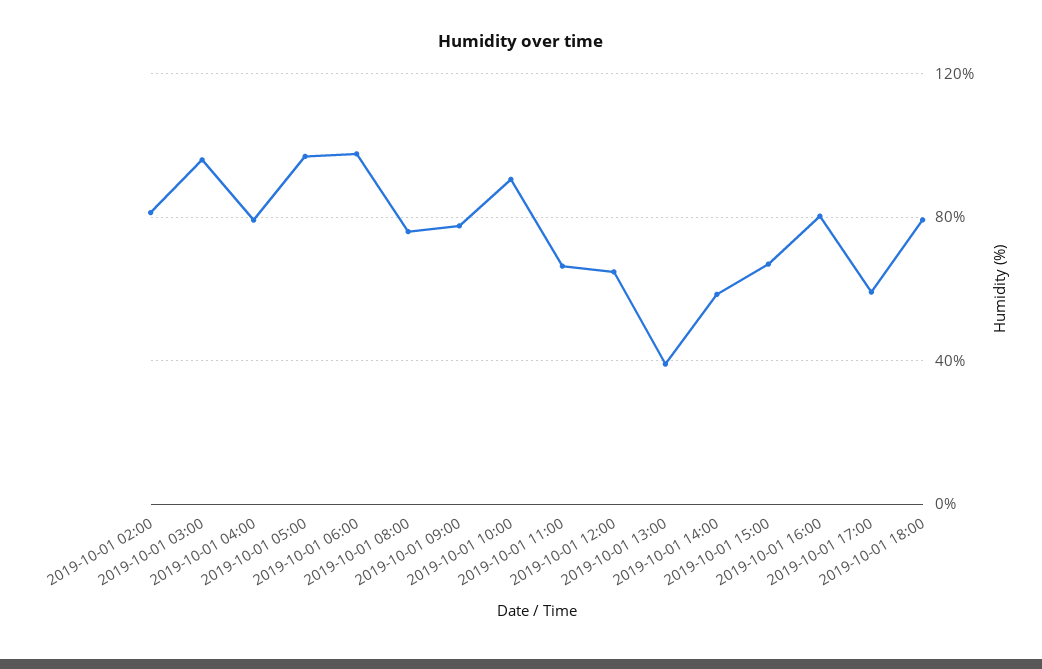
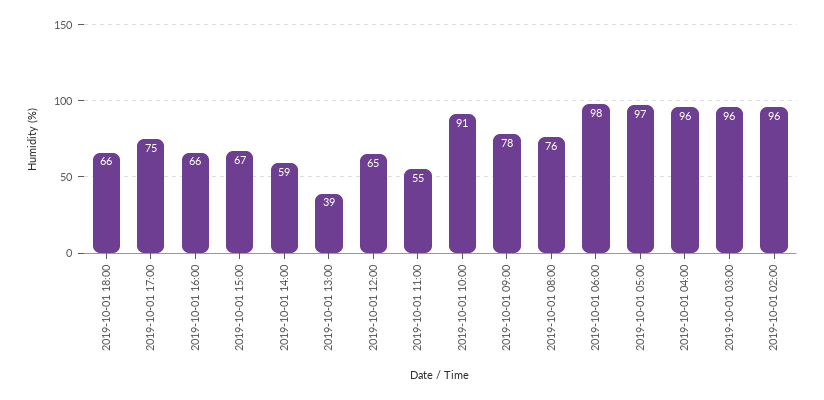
2019-10-01 02:00: 80 -> 96
2019-10-01 04:00: 80 -> 96
2019-10-01 11:00: 65 -> 55
2019-10-01 16:00: 80 -> 66
2019-10-01 17:00: 60 -> 75
2019-10-01 18:00: 80 -> 66

